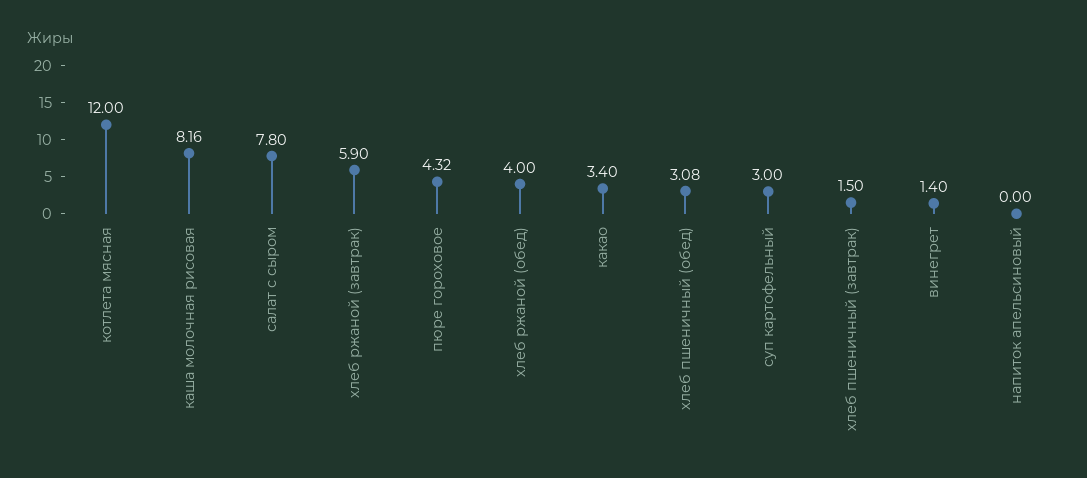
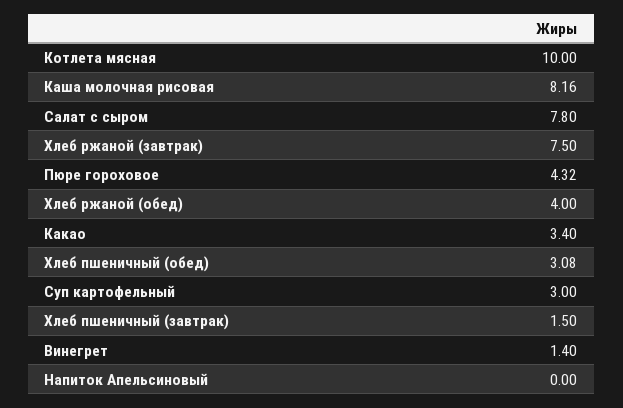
котлета мясная: 12 -> 10
хлеб ржаной (завтрак): 5.9 -> 7.5

